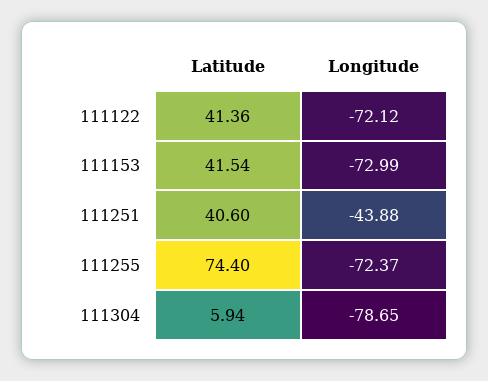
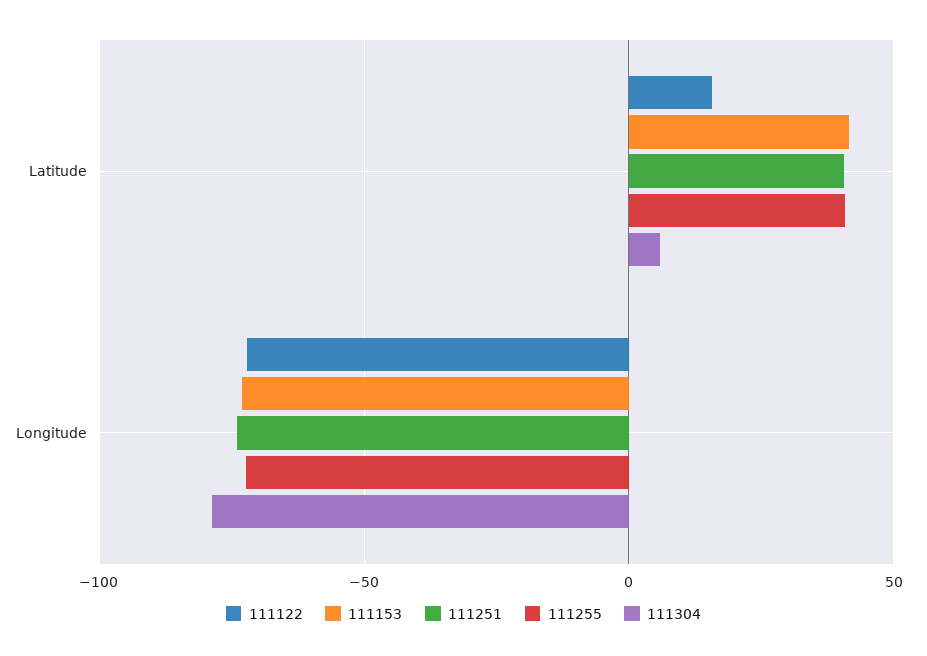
111122, Latitude: 41.36 -> 15
111251, Longitude: -43.88 -> -75
111255, Latitude: 74.4 -> 40

